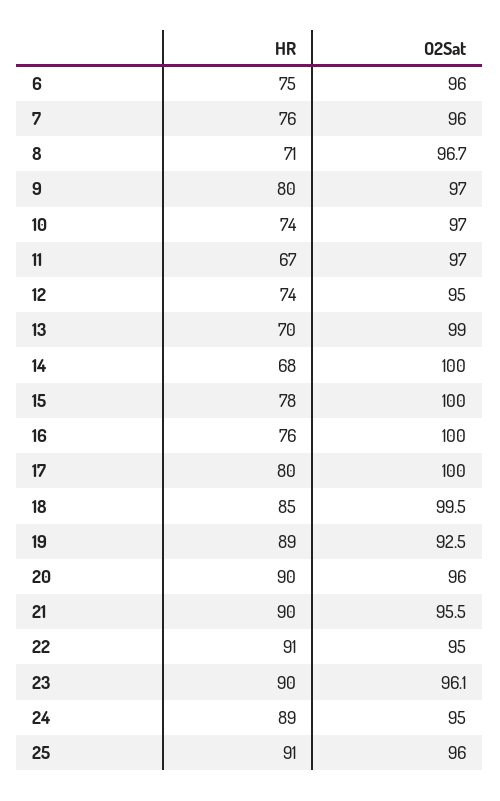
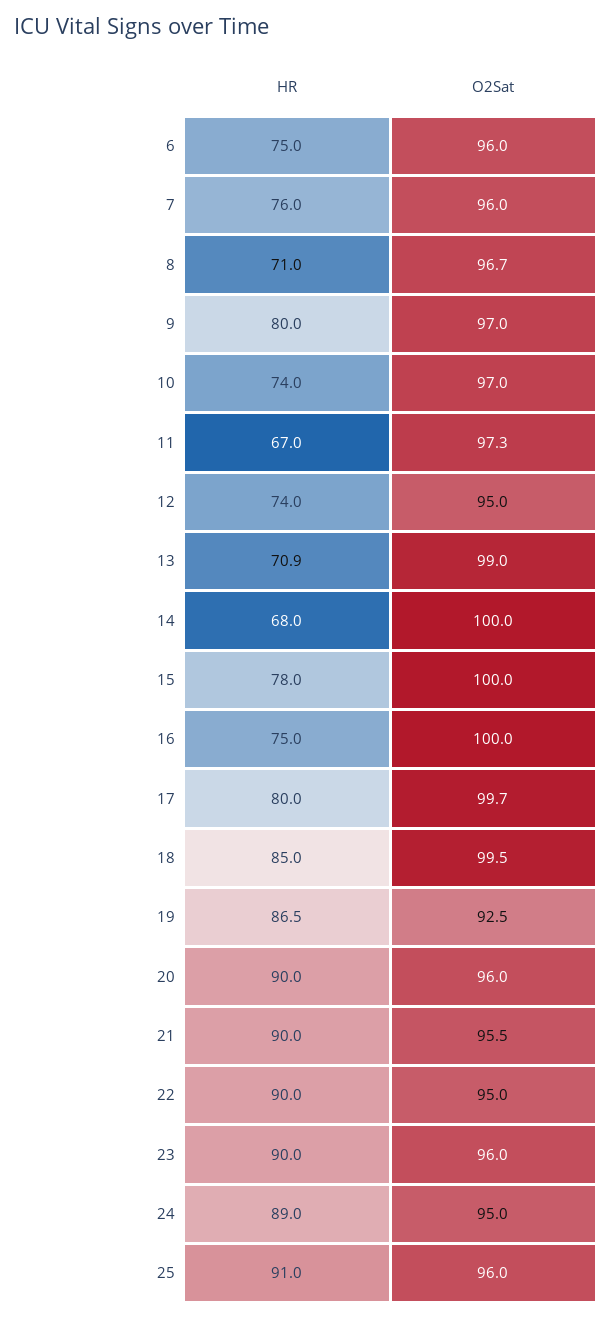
O2Sat, 11: 97 -> 97.3
HR, 13: 70 -> 70.9
HR, 16: 76 -> 75
O2Sat, 17: 100 -> 99.7
HR, 19: 89 -> 86.5
HR, 22: 91 -> 90
O2Sat, 23: 96.1 -> 96

